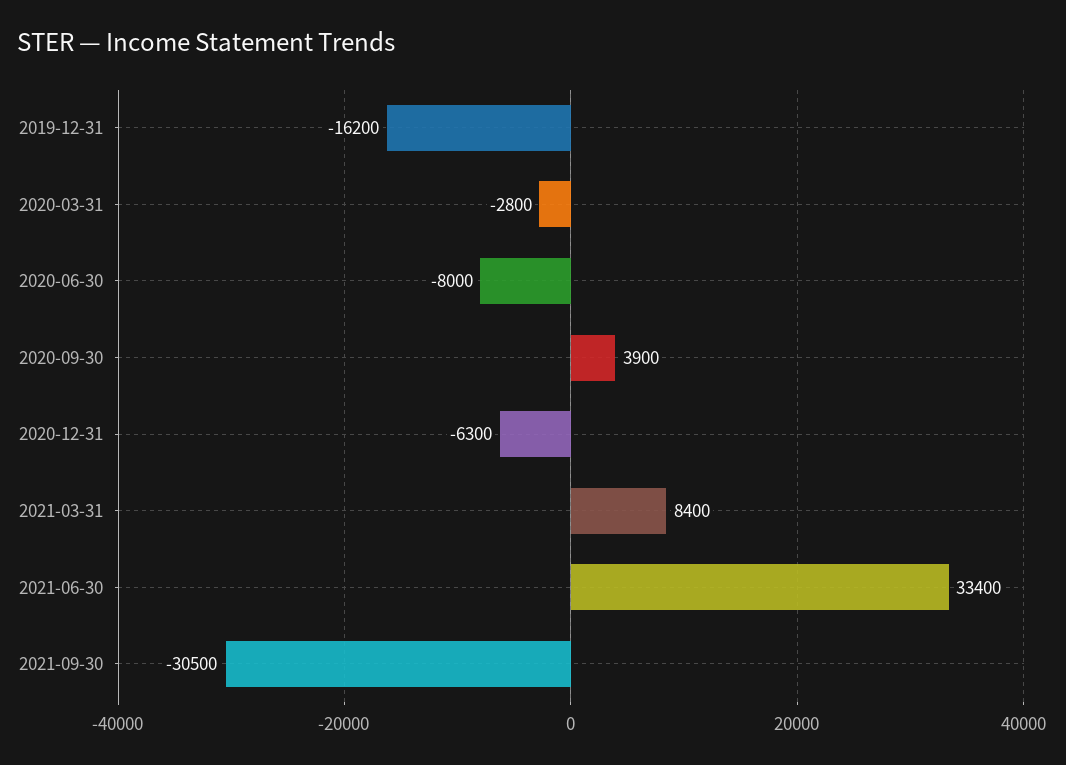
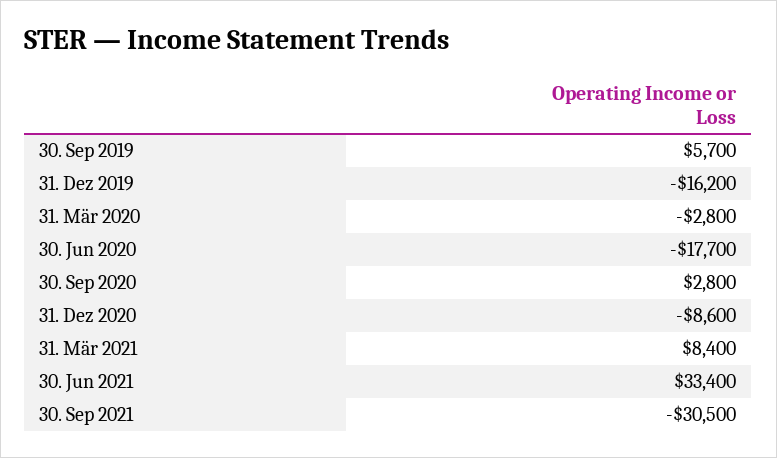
2020-06-30: -8000 -> -17700
2020-09-30: 3900 -> 2800
2020-12-31: -6300 -> -8600
30. Sep 2019: none -> 5700

